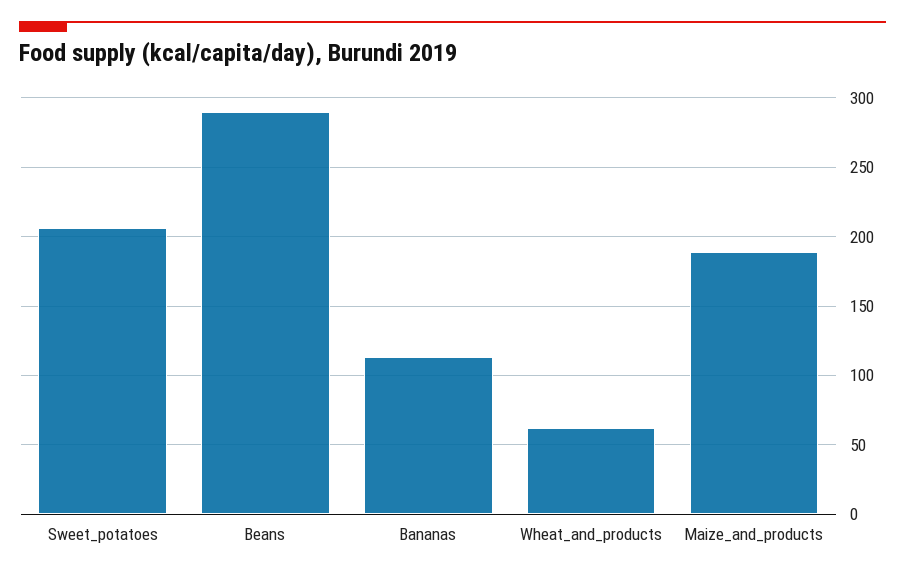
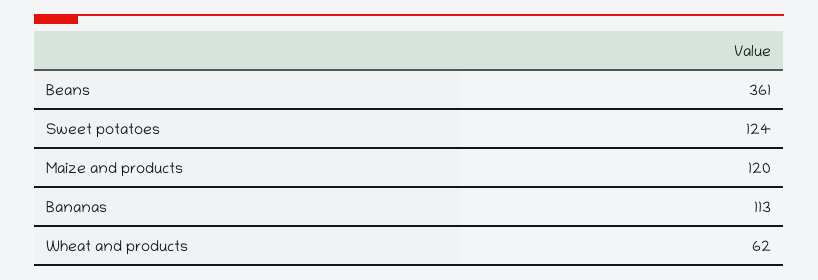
Sweet_potatoes: 205 -> 124
Beans: 290 -> 361
Maize_and_products: 190 -> 120

